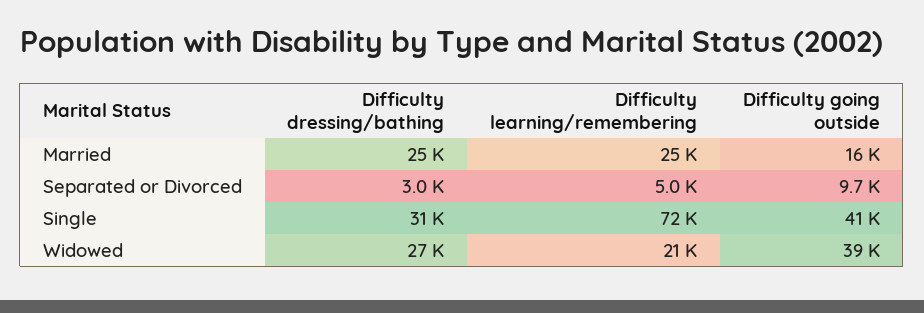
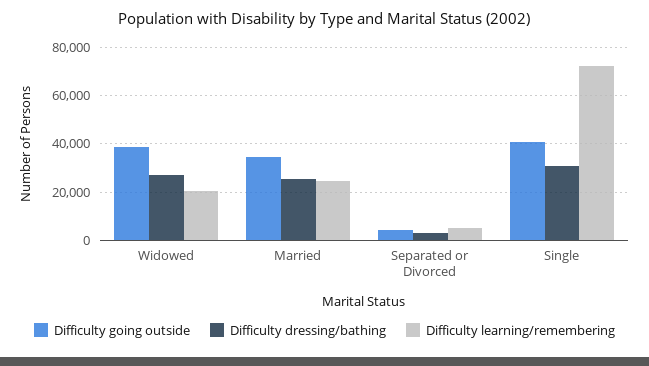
Difficulty going outside, Married: 16000 -> 35000
Difficulty going outside, Separated or Divorced: 9700 -> 5000

